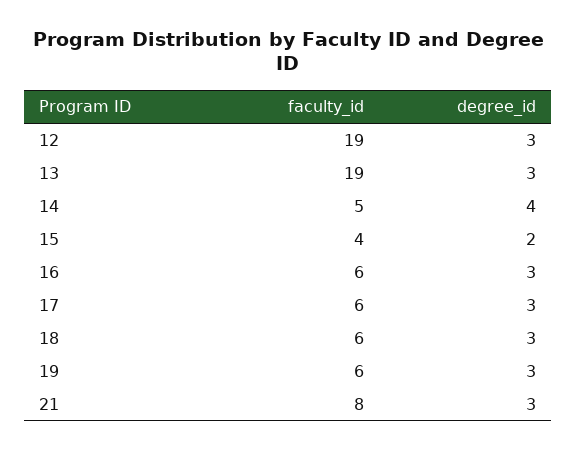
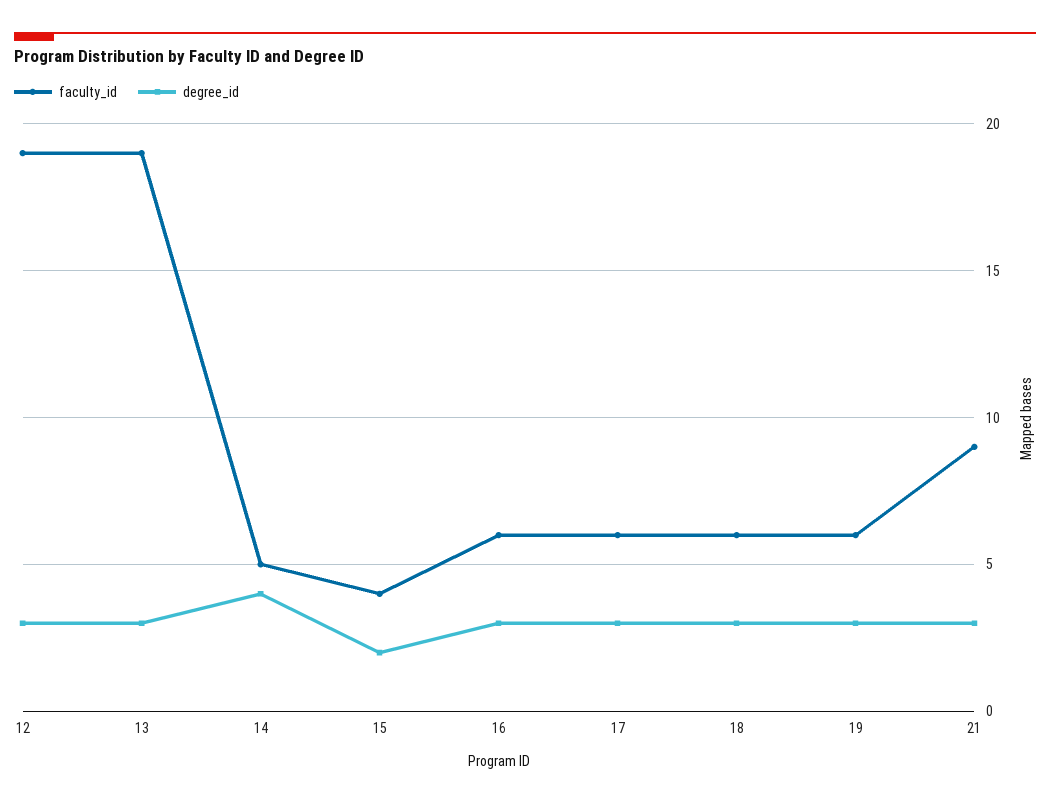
faculty_id, 21: 8 -> 9

